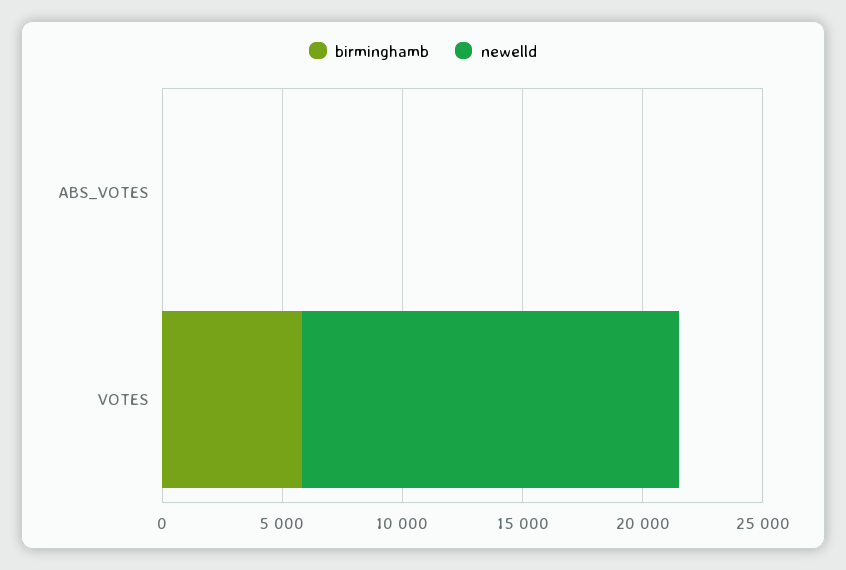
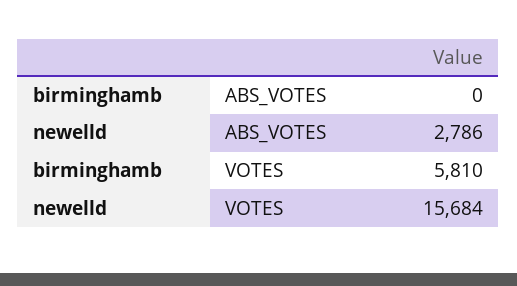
newelld, ABS_VOTES: 0 -> 2786

